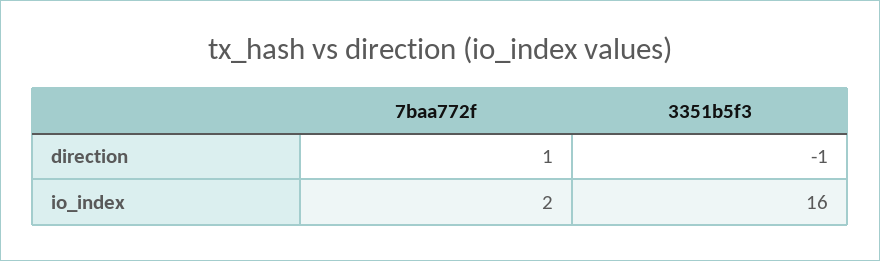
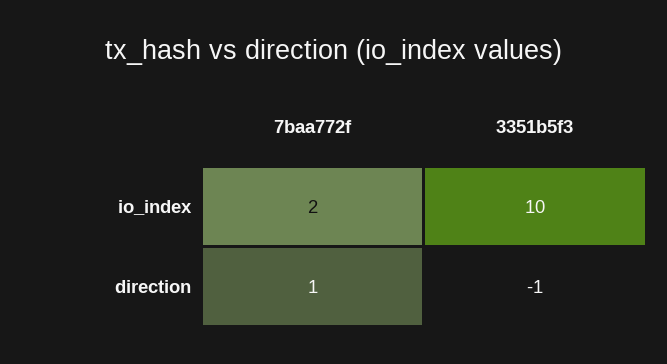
3351b5f3, io_index: 16 -> 10

